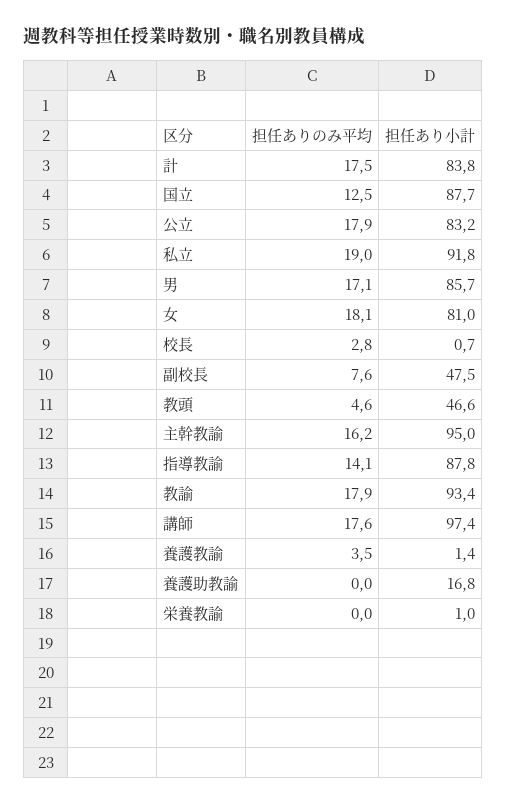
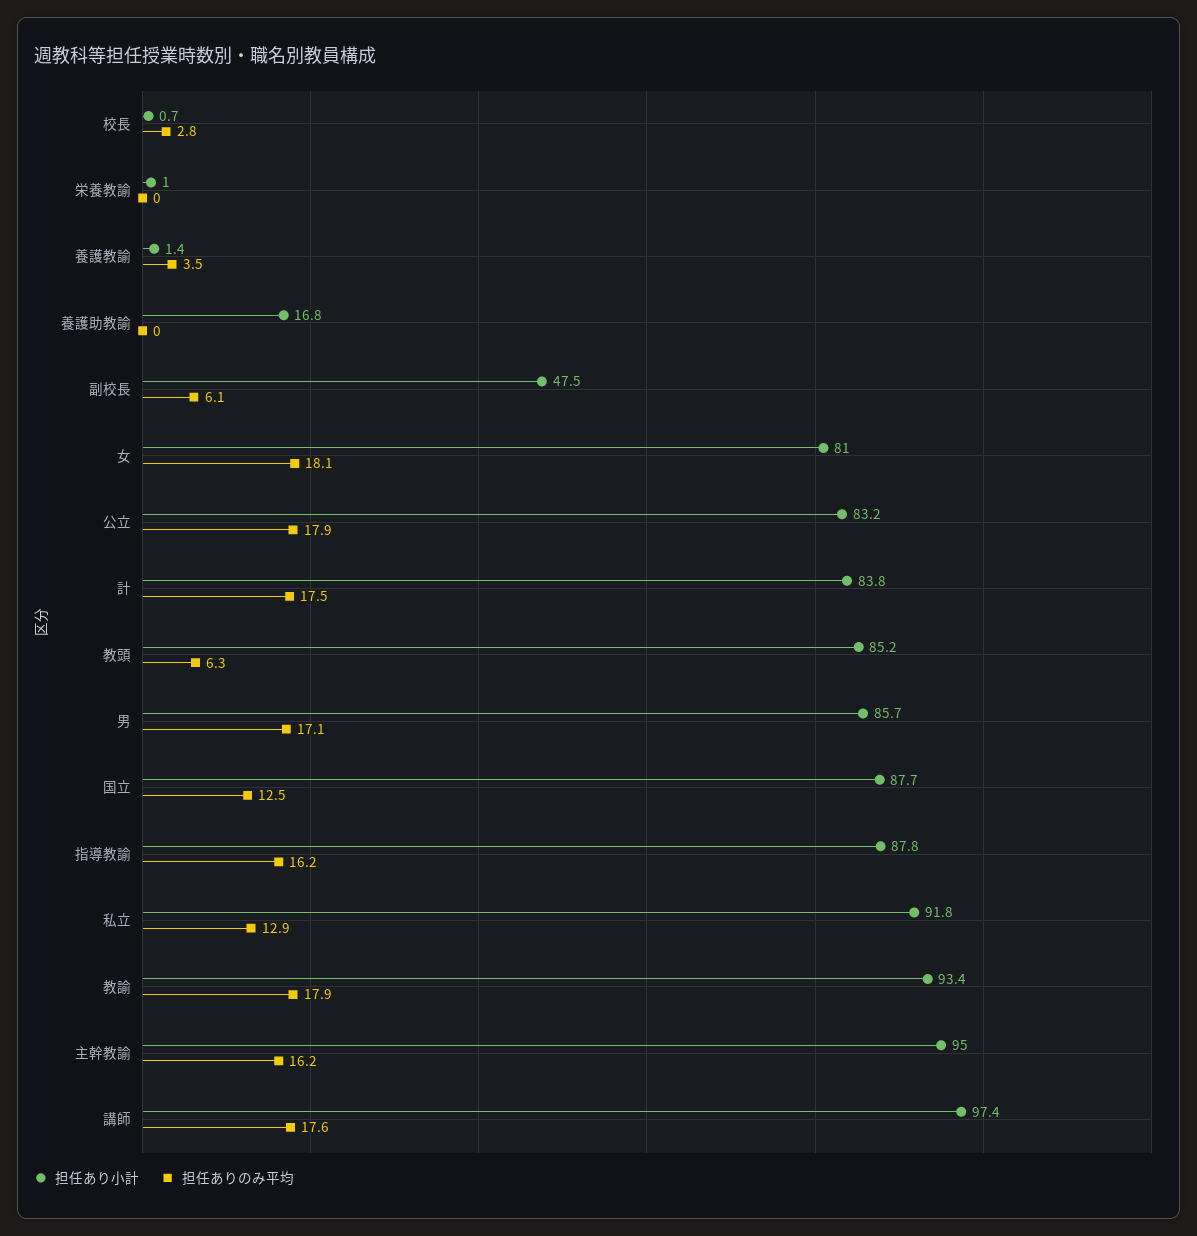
担任ありのみ平均, 私立: 19 -> 12.9
担任ありのみ平均, 副校長: 7.6 -> 6.1
担任ありのみ平均, 教頭: 4.6 -> 6.3
担任あり小計, 教頭: 46.6 -> 85.2
担任ありのみ平均, 指導教諭: 14.1 -> 16.2

